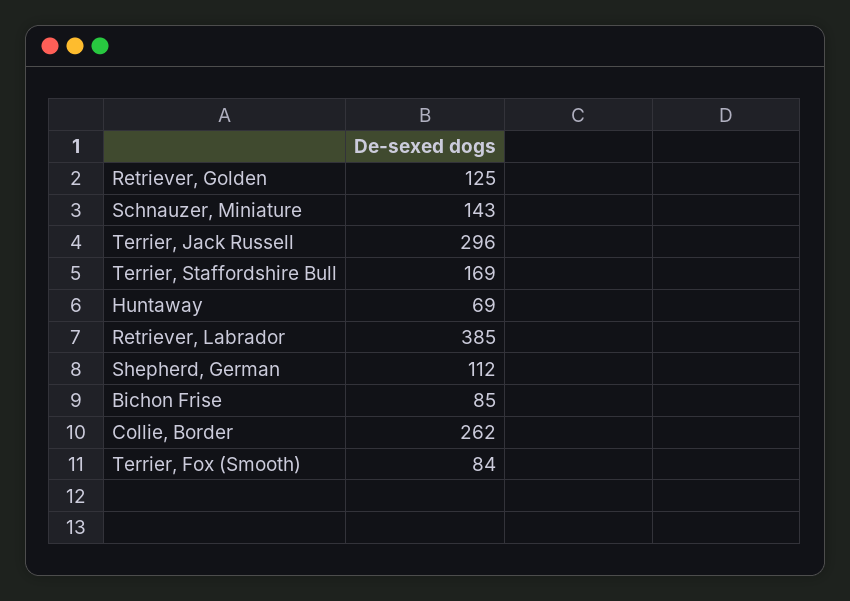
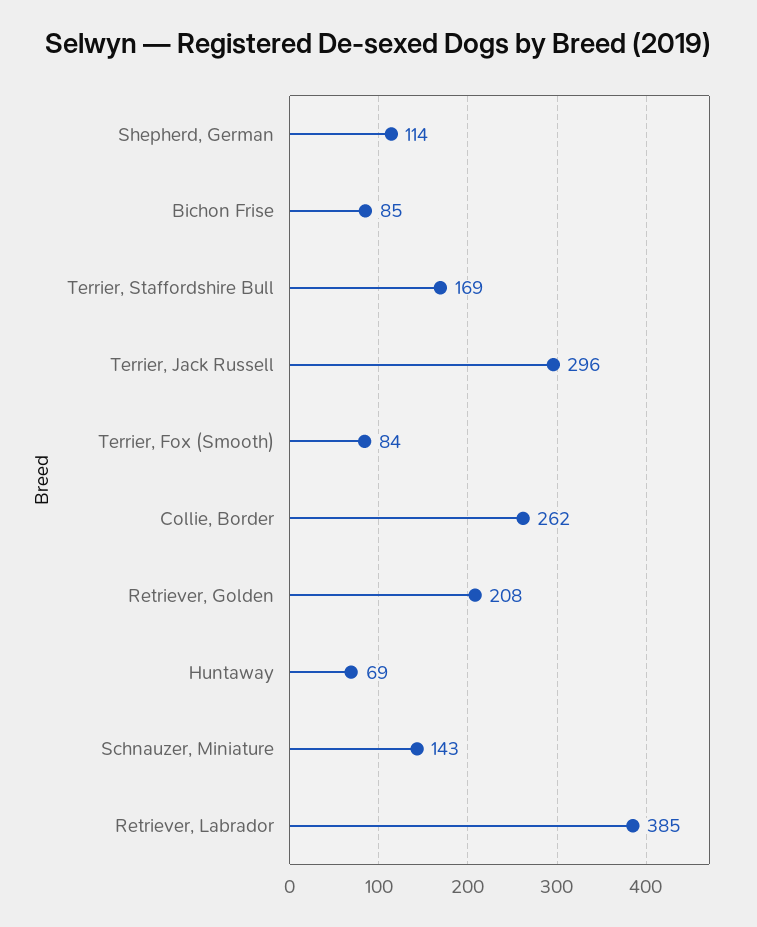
Retriever, Golden: 125 -> 208
Shepherd, German: 112 -> 114

